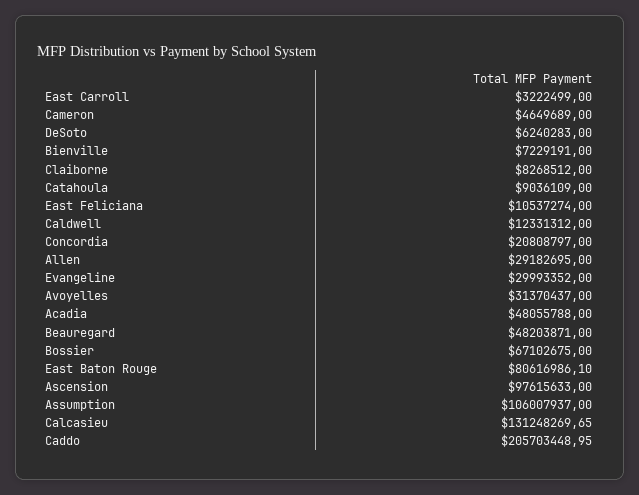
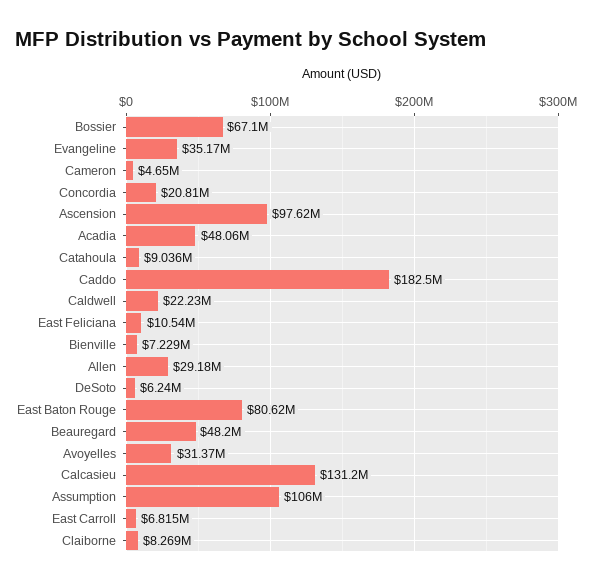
East Carroll: 3222499 -> 6815000
Caldwell: 12331312 -> 22230000
Evangeline: 29993352 -> 35170000
Caddo: 205703448.95 -> 182500000

